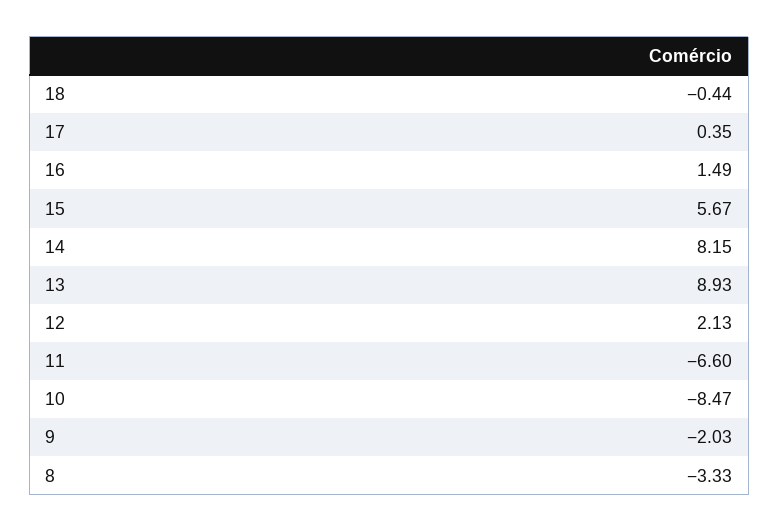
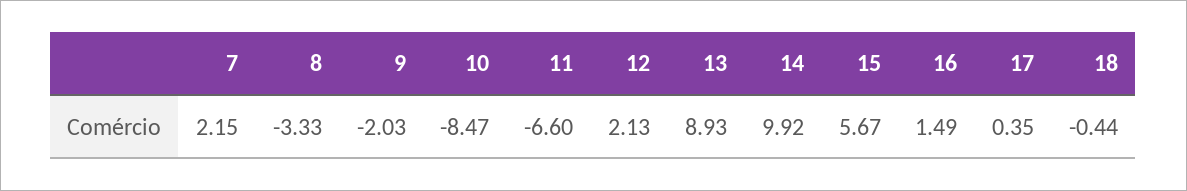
14: 8.15 -> 9.92
7: none -> 2.15

